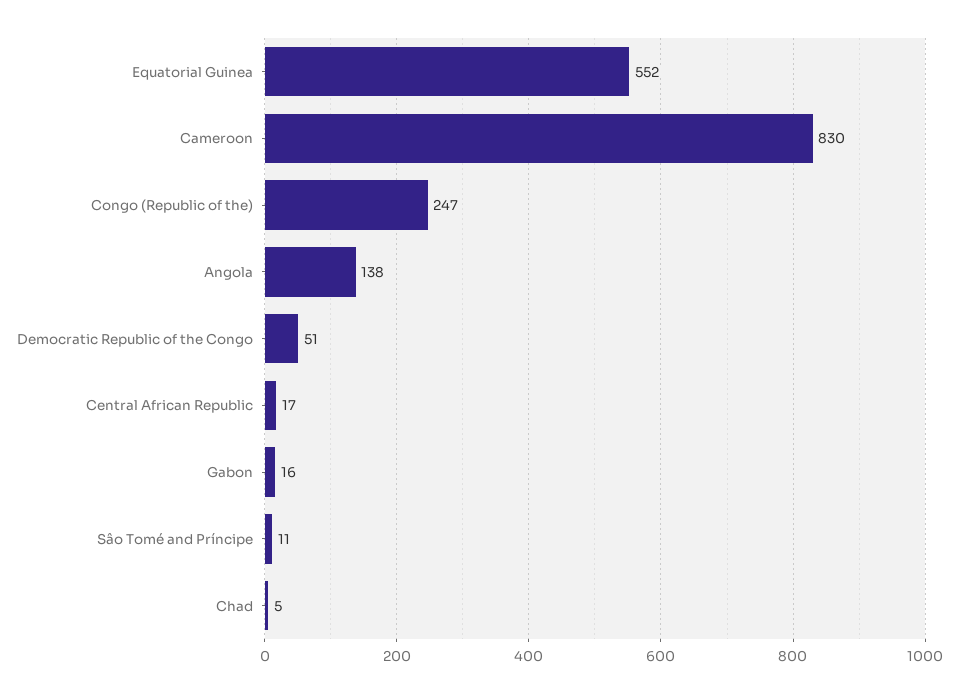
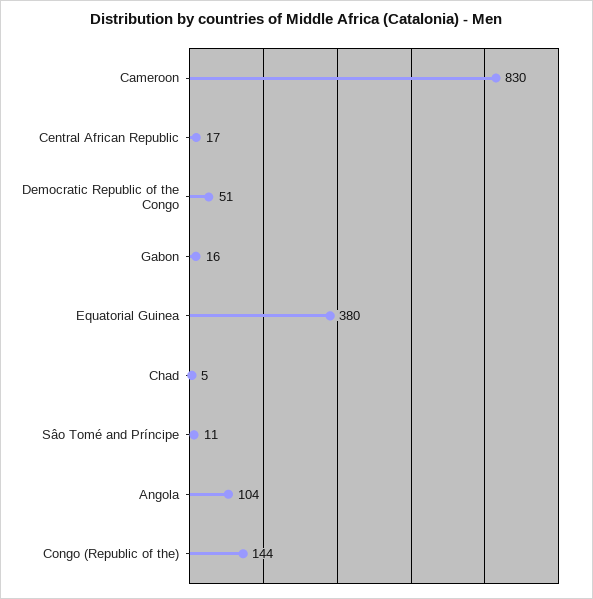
Equatorial Guinea: 552 -> 380
Congo (Republic of the): 247 -> 144
Angola: 138 -> 104

